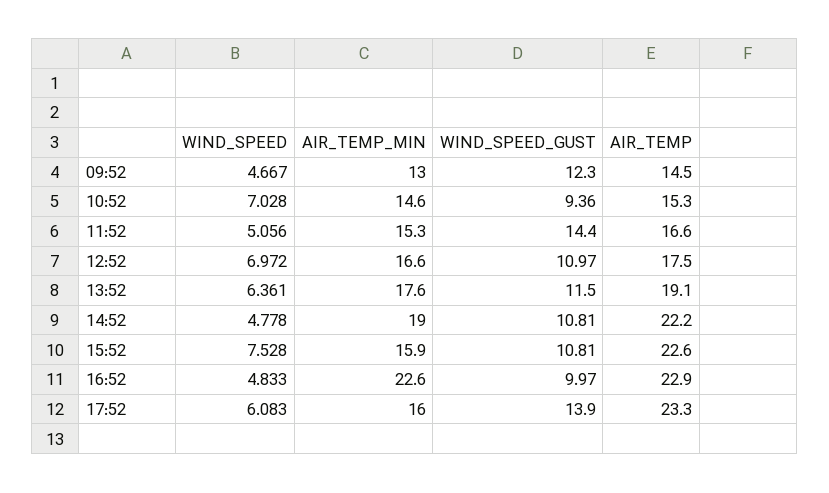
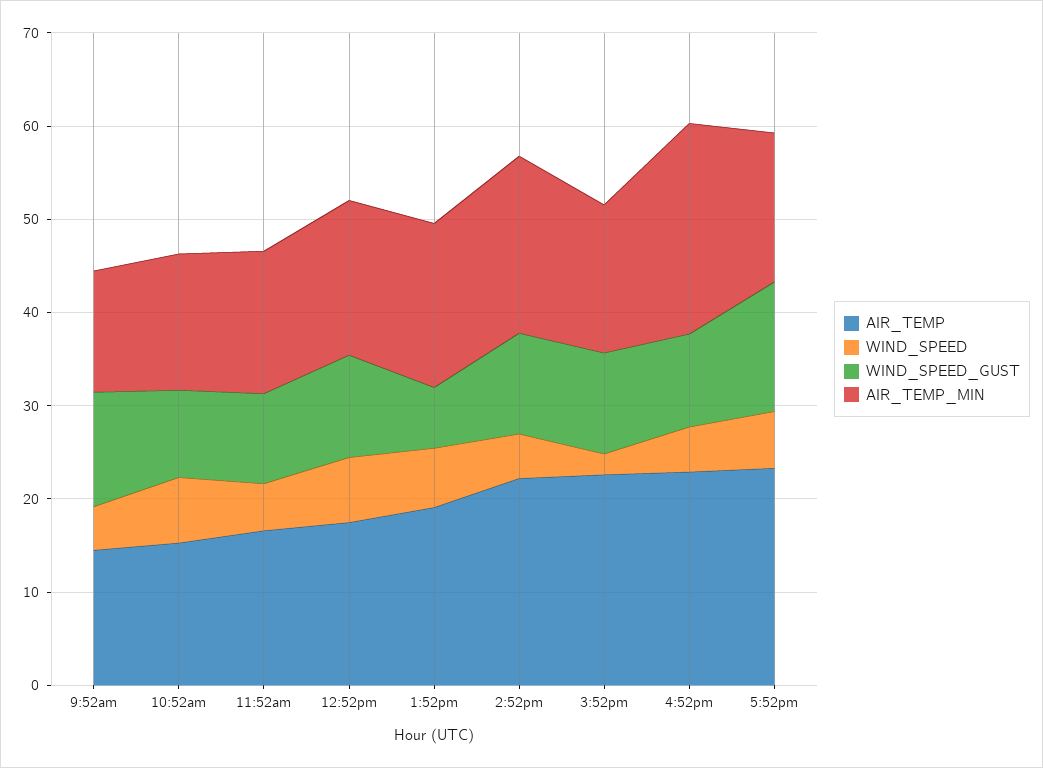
WIND_SPEED_GUST, 11:52: 14.4 -> 10
WIND_SPEED_GUST, 13:52: 11.5 -> 6
WIND_SPEED, 15:52: 7.528 -> 2

